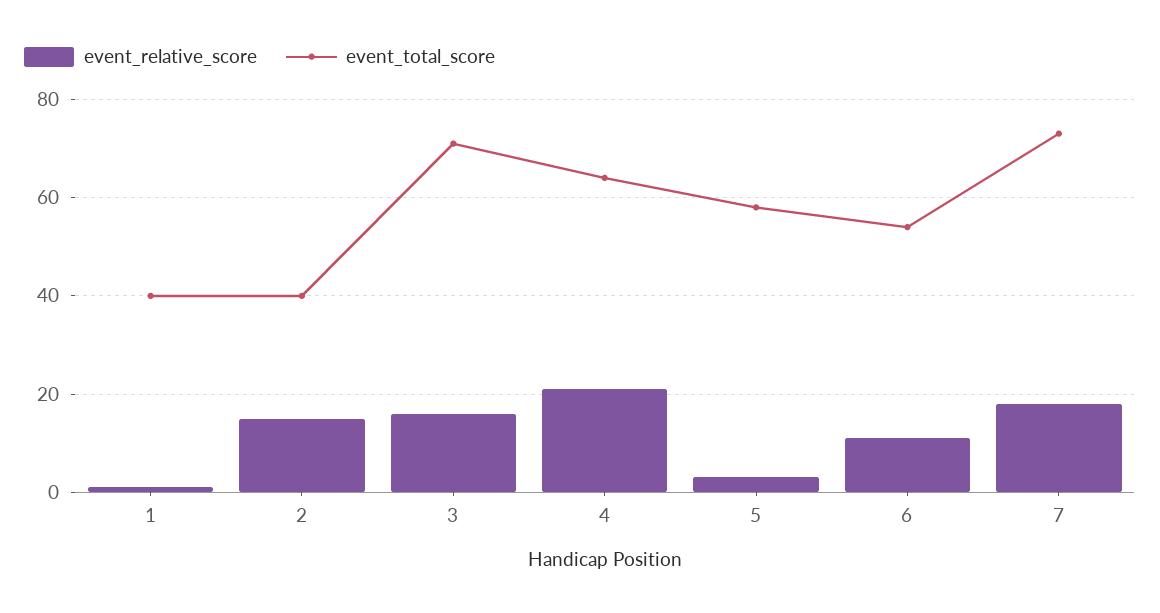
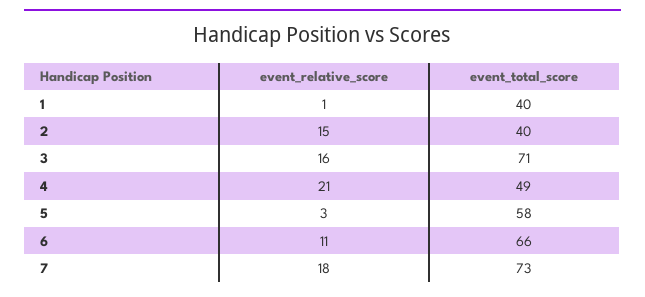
event_total_score, 4: 65 -> 49
event_total_score, 6: 55 -> 66

